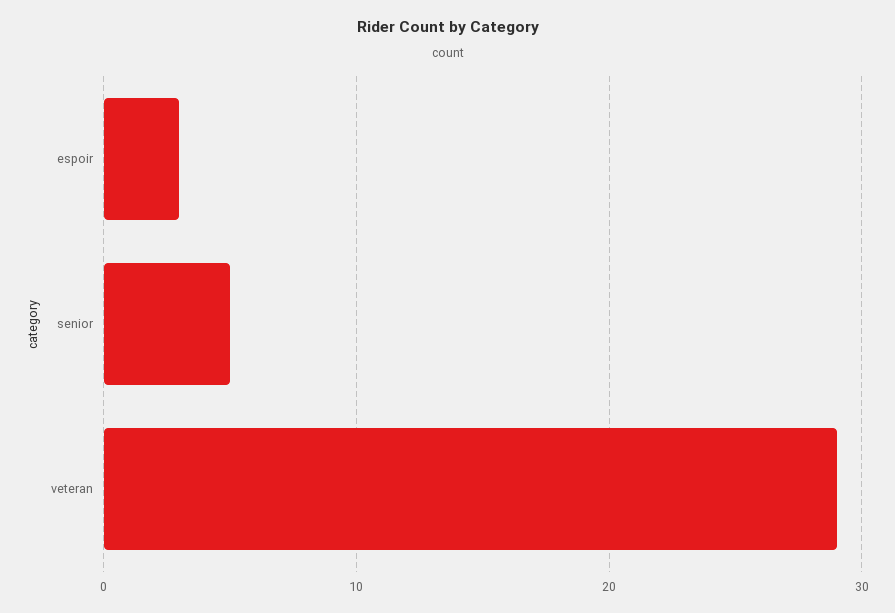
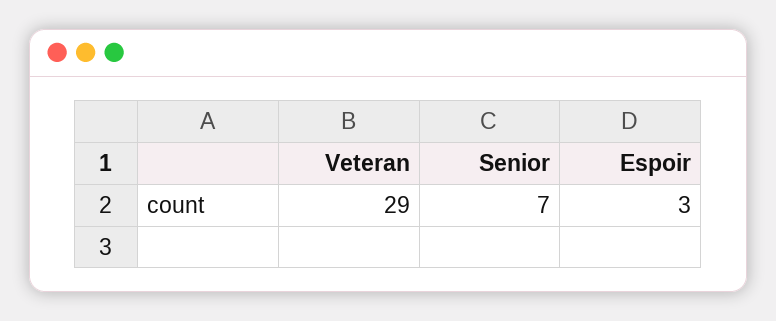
senior: 5 -> 7

